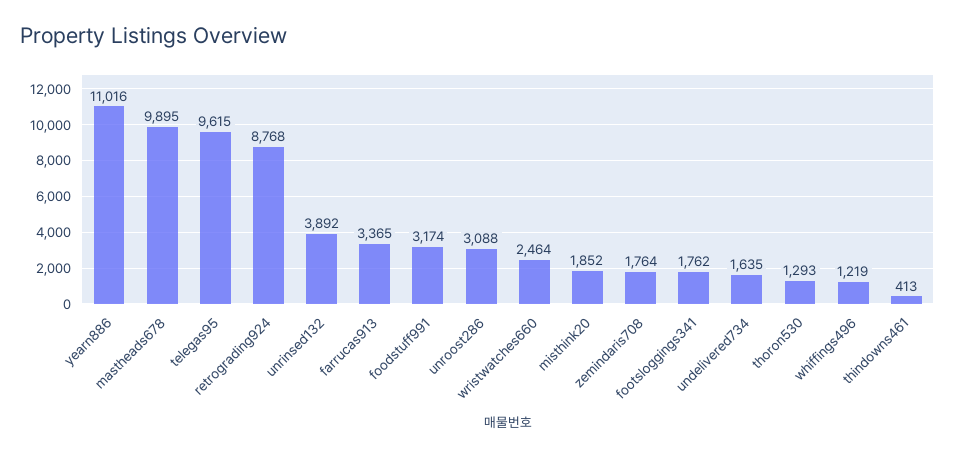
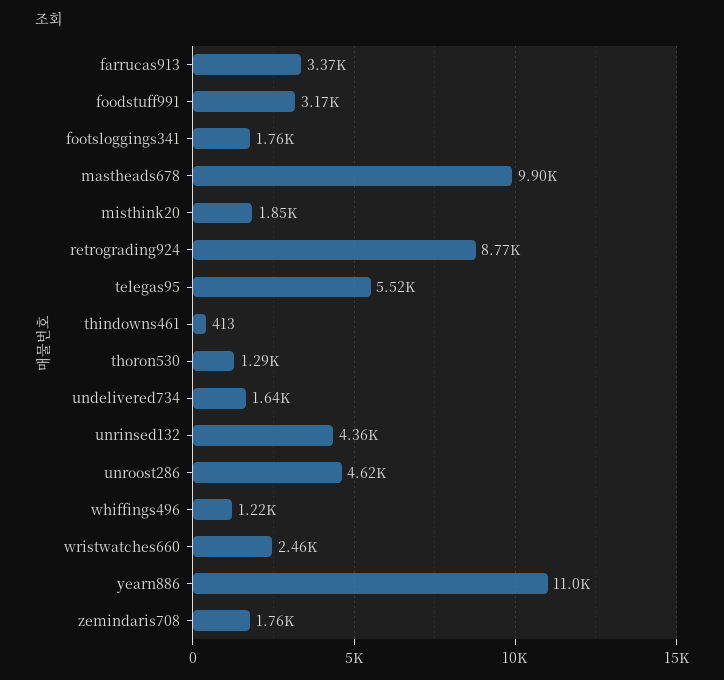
telegas95: 9615 -> 5520
unrinsed132: 3892 -> 4360
unroost286: 3088 -> 4620

